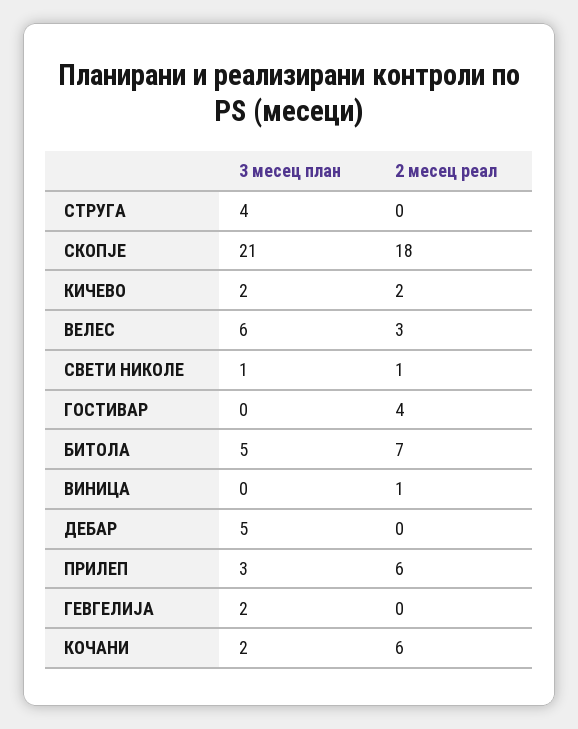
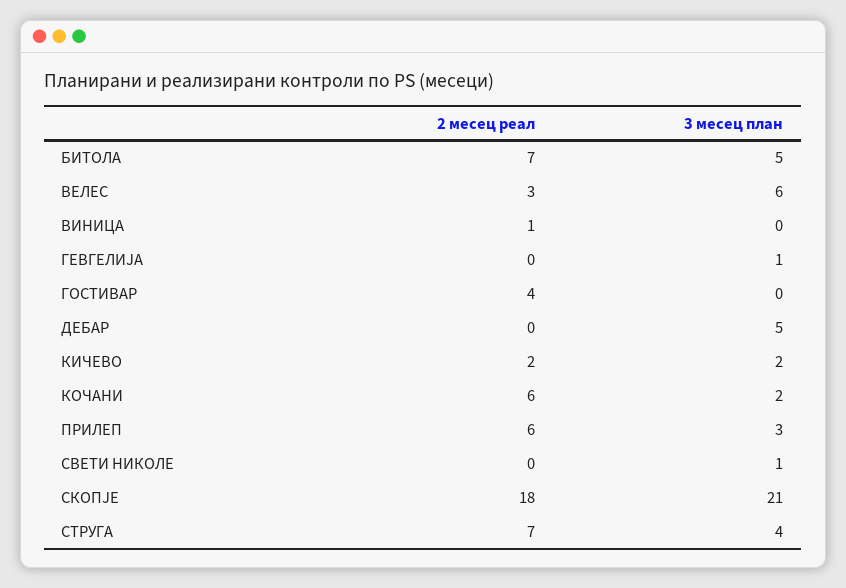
2 месец реал, СТРУГА: 0 -> 7
2 месец реал, СВЕТИ НИКОЛЕ: 1 -> 0
3 месец план, ГЕВГЕЛИЈА: 2 -> 1

